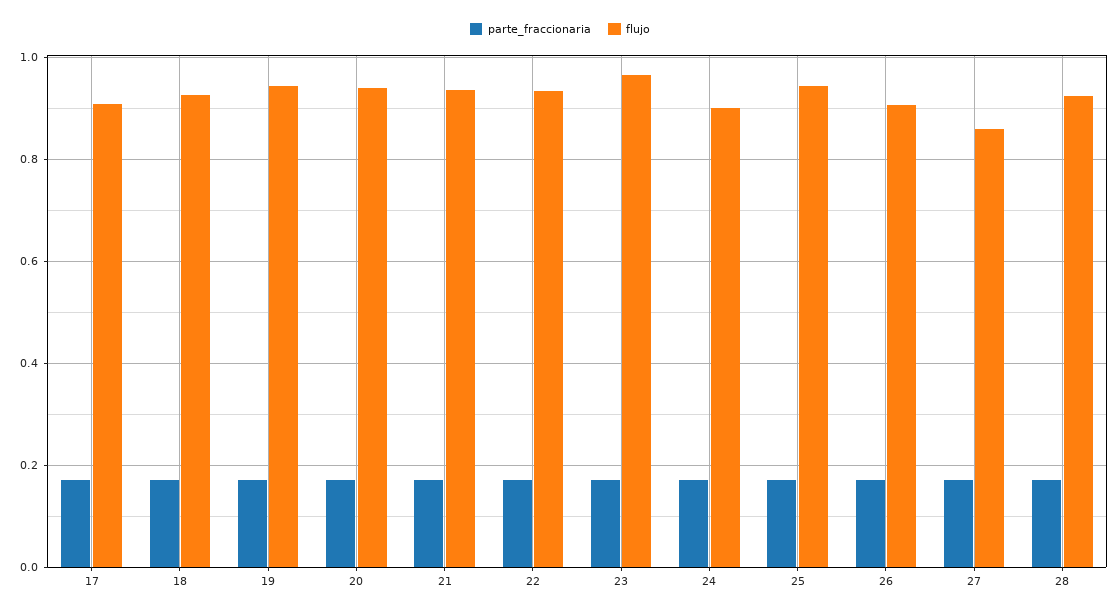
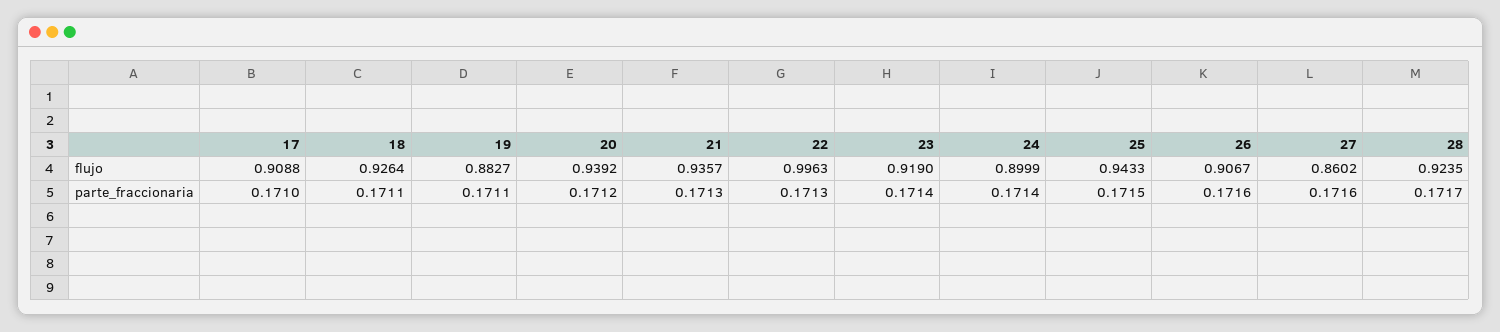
flujo, 19: 0.94 -> 0.8827
flujo, 22: 0.94 -> 0.9963
flujo, 23: 0.96 -> 0.919

